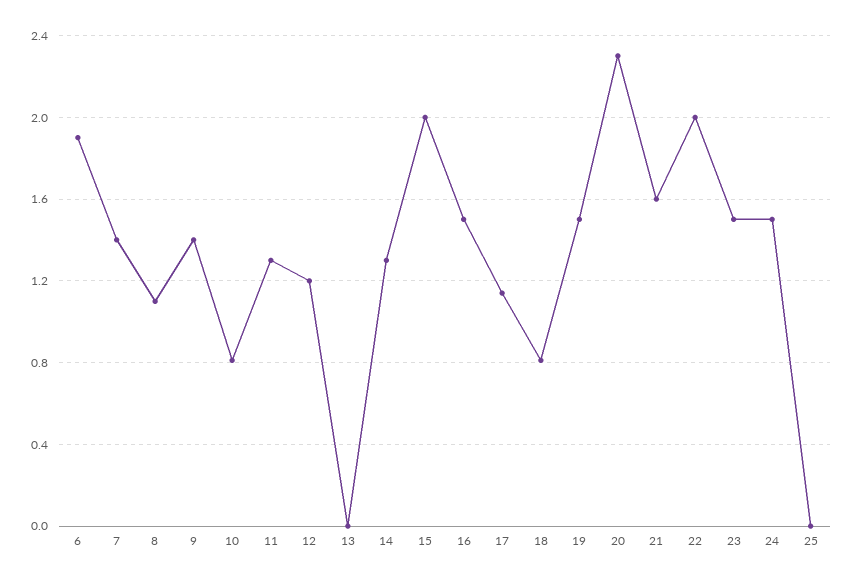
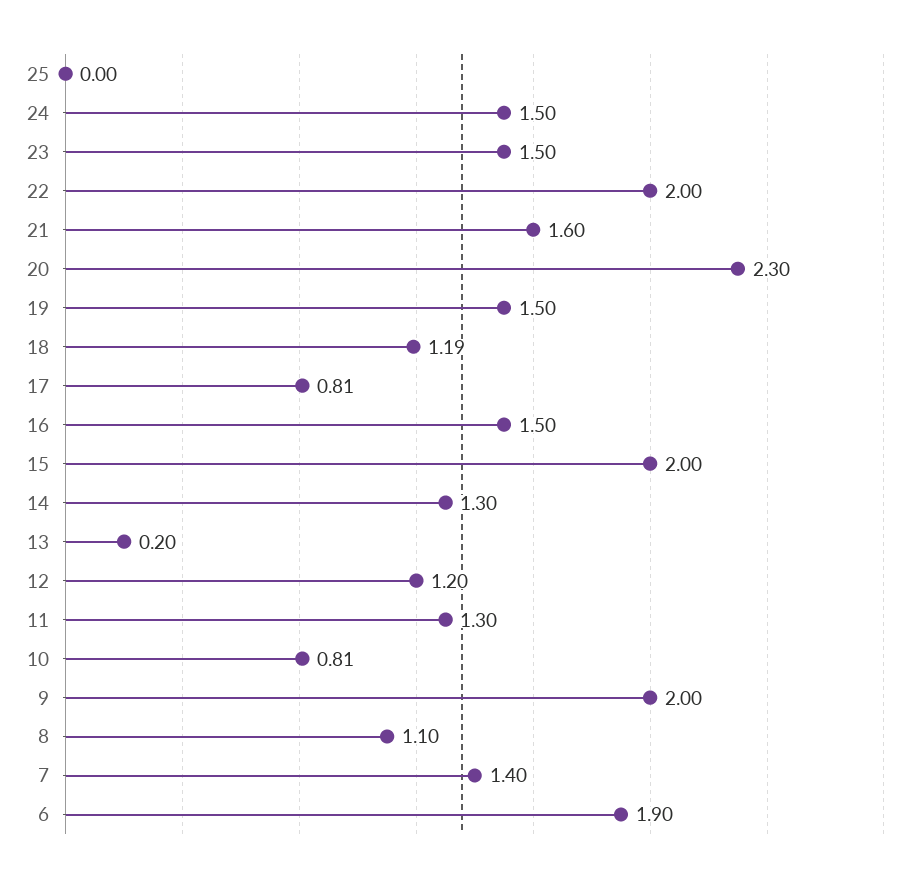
9: 1.4 -> 2
13: 0 -> 0.2
17: 1.15 -> 0.81
18: 0.8 -> 1.19

